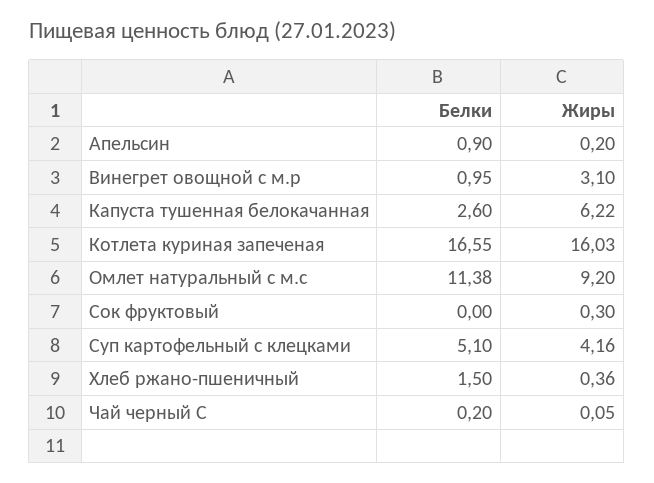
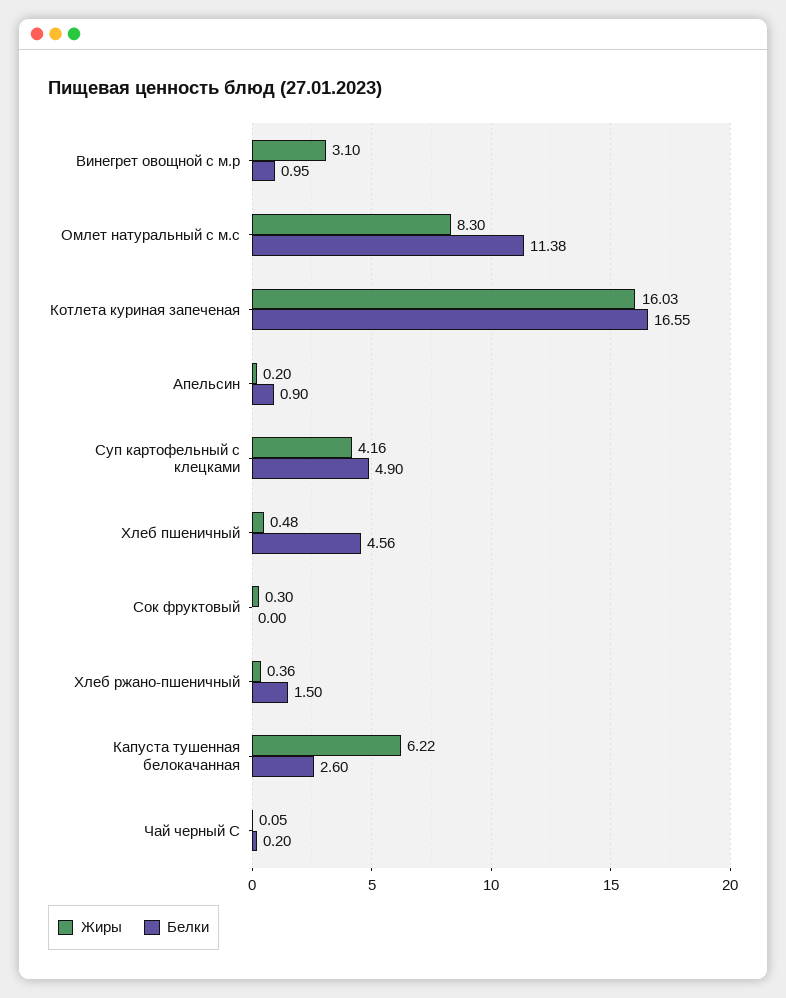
Жиры, Омлет натуральный с м.с: 9.2 -> 8.3
Белки, Суп картофельный с клецками: 5.1 -> 4.9
Жиры, Хлеб пшеничный: none -> 0.48
Белки, Хлеб пшеничный: none -> 4.56

